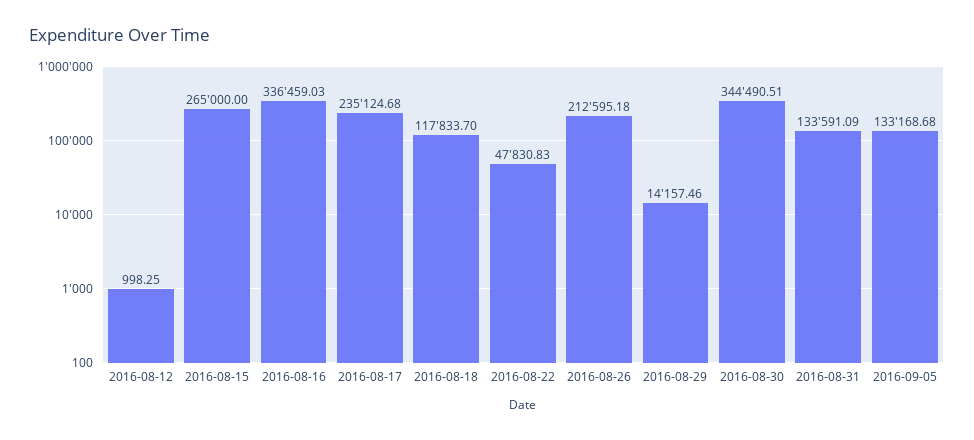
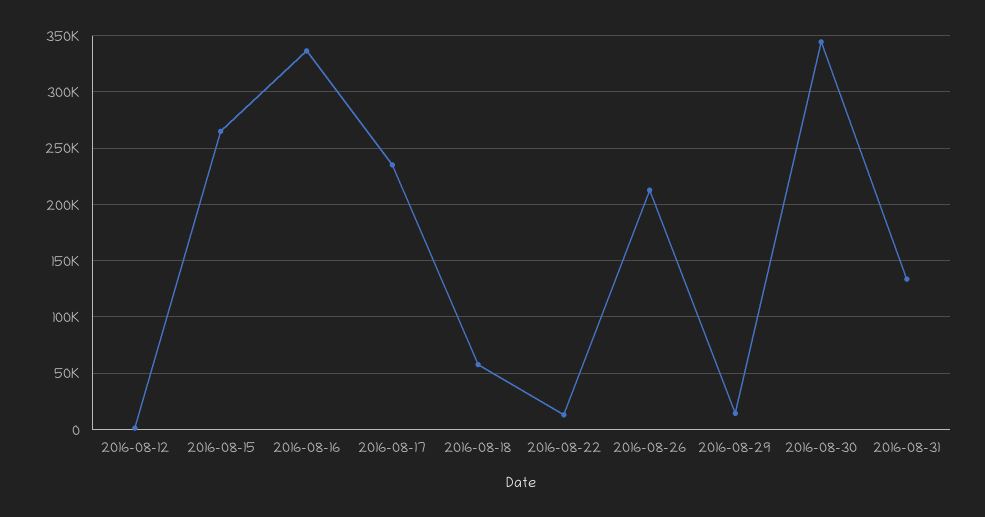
2016-08-18: 117833.7 -> 60000
2016-08-22: 47830.83 -> 10000
2016-09-05: 133168.68 -> none

